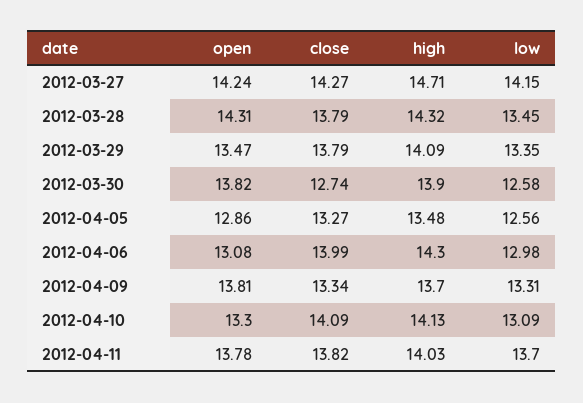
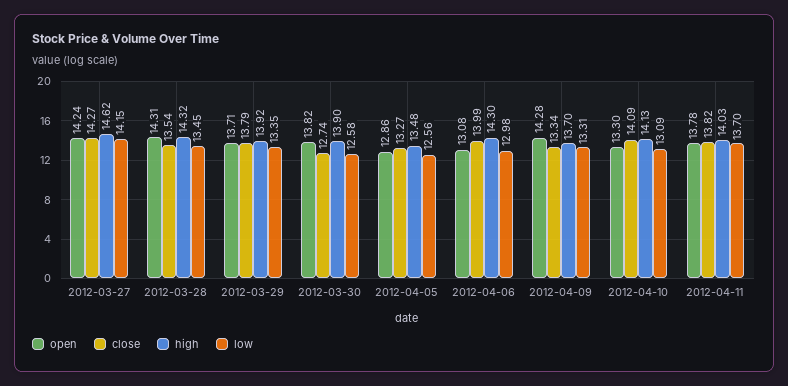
high, 2012-03-27: 14.71 -> 14.62
close, 2012-03-28: 13.79 -> 13.54
open, 2012-03-29: 13.47 -> 13.71
high, 2012-03-29: 14.09 -> 13.92
open, 2012-04-09: 13.81 -> 14.28

